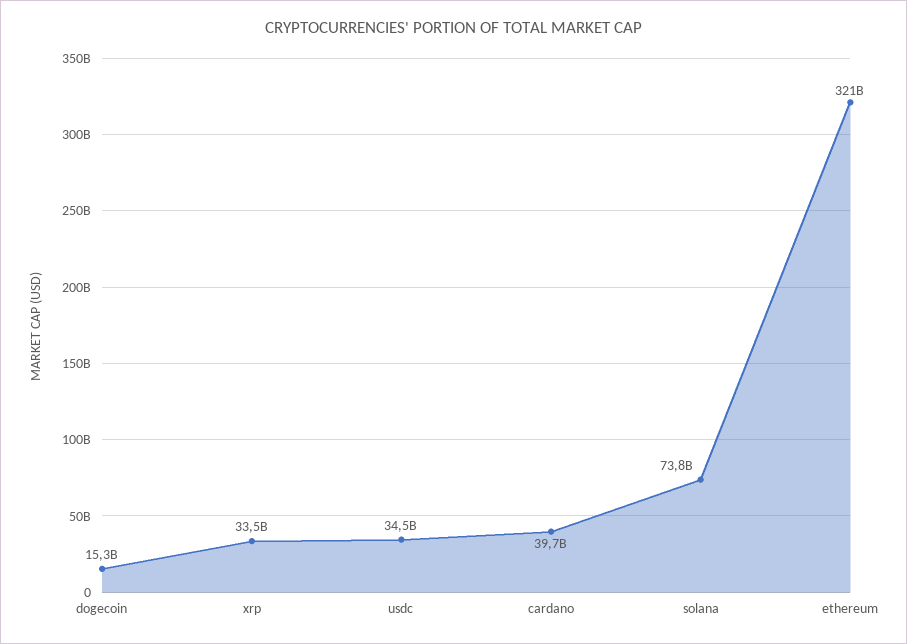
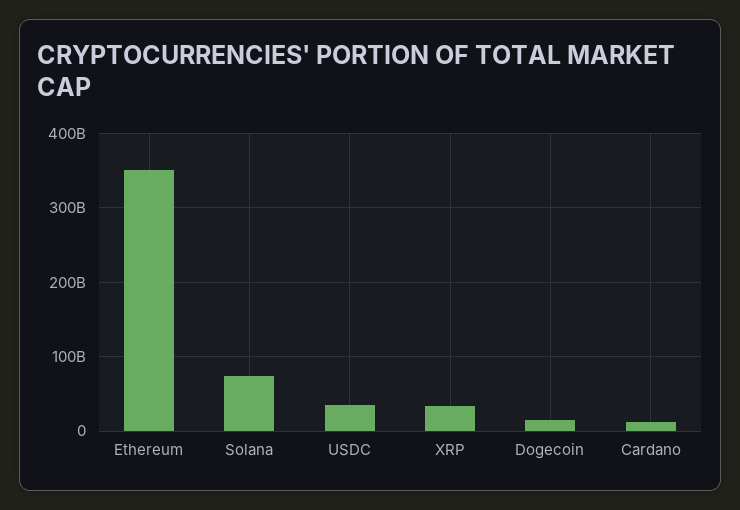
cardano: 39700000000 -> 10000000000
ethereum: 321000000000 -> 350000000000

